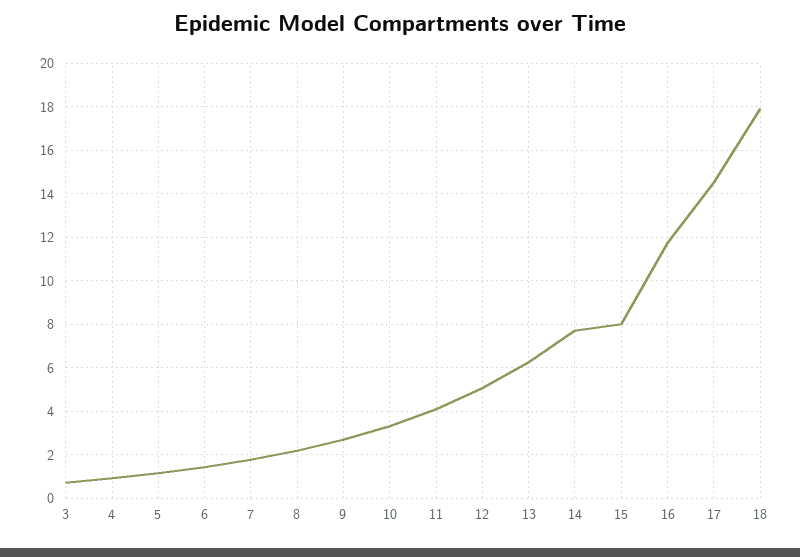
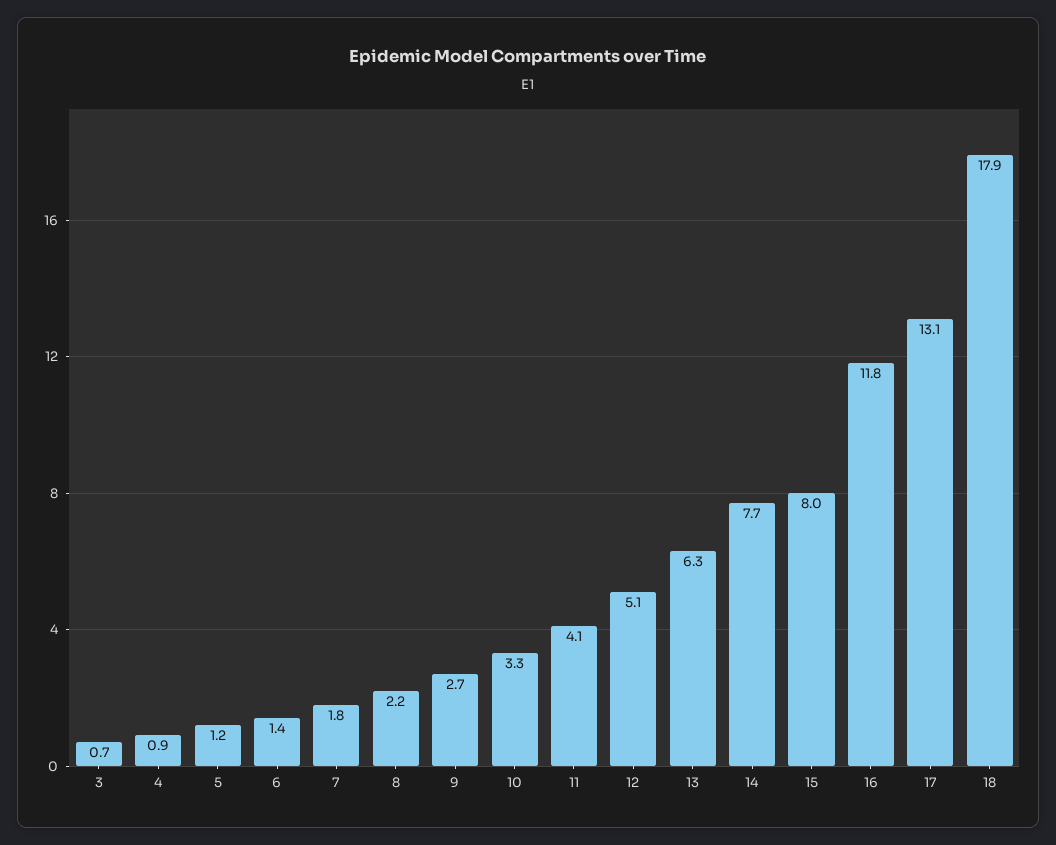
17: 14.5 -> 13.1

